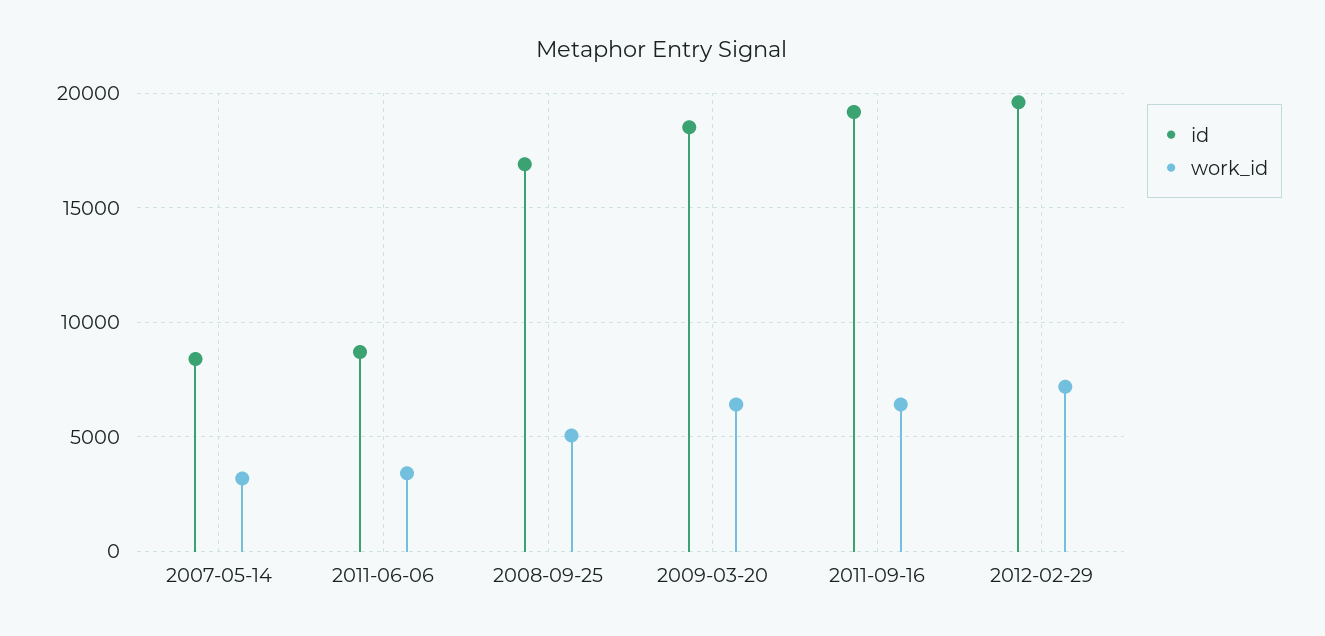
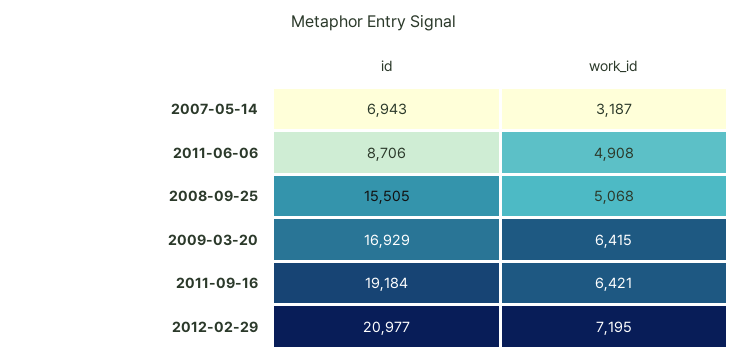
id, 2007-05-14: 8500 -> 6943
work_id, 2011-06-06: 3500 -> 4908
id, 2008-09-25: 17000 -> 15505
id, 2009-03-20: 18500 -> 16929
id, 2012-02-29: 19500 -> 20977

